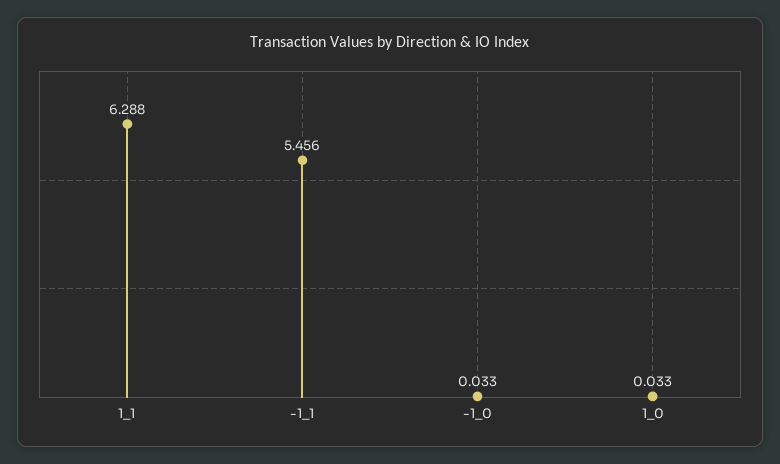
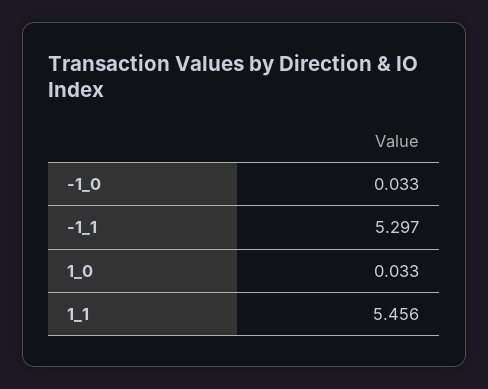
1_1: 6.288 -> 5.456
-1_1: 5.456 -> 5.297

